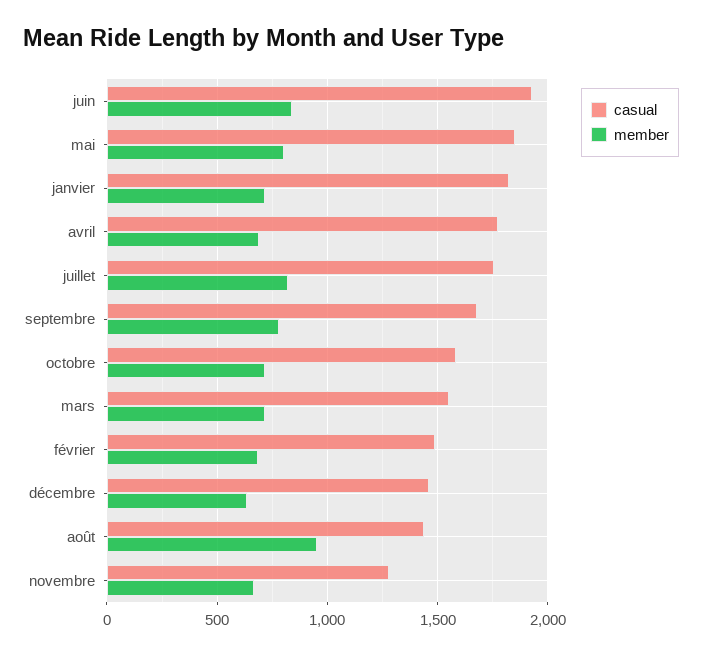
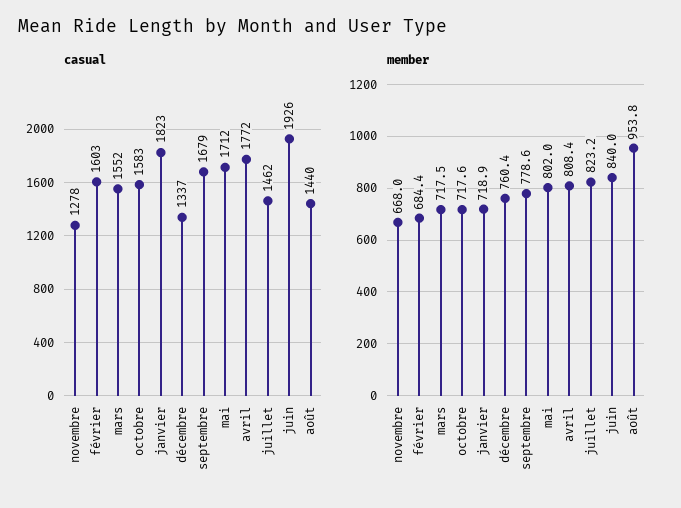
casual, mai: 1850 -> 1712
member, avril: 700 -> 808.4
casual, juillet: 1750 -> 1462
casual, février: 1500 -> 1603
casual, décembre: 1450 -> 1337
member, décembre: 650 -> 760.4

